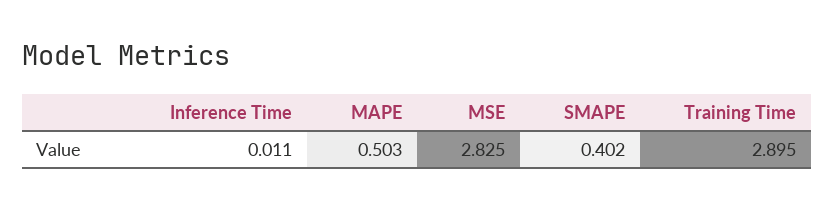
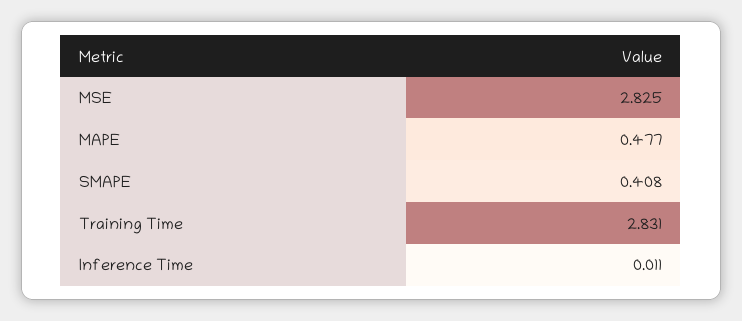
MAPE: 0.503 -> 0.477
SMAPE: 0.402 -> 0.408
Training Time: 2.895 -> 2.831

